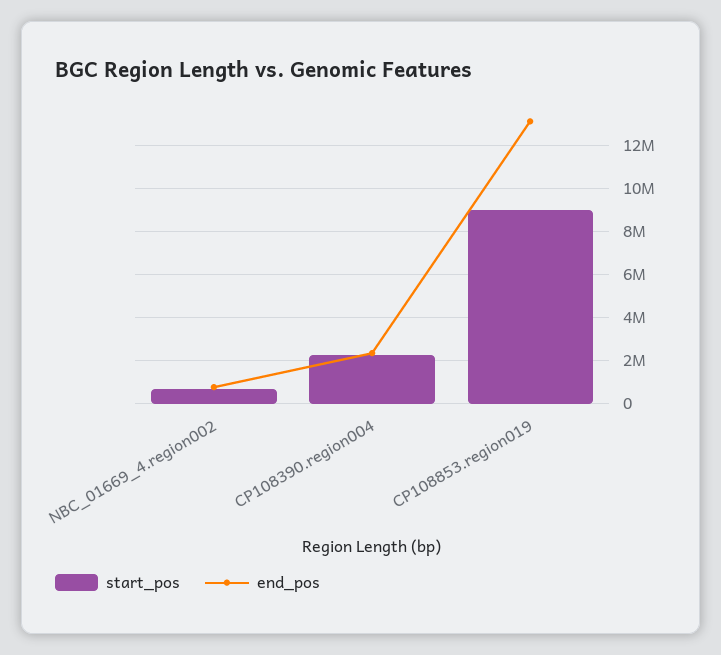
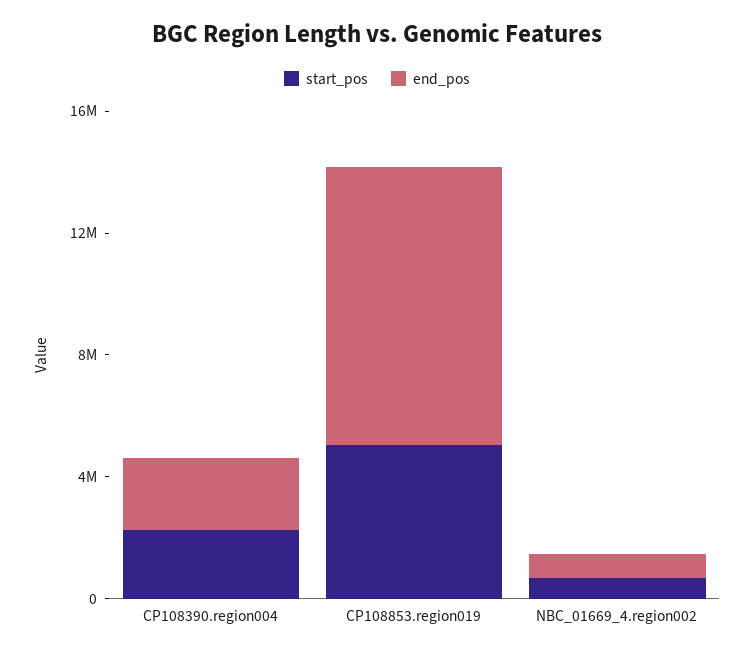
start_pos, CP108853.region019: 9000000 -> 5000000
end_pos, CP108853.region019: 13000000 -> 9000000

